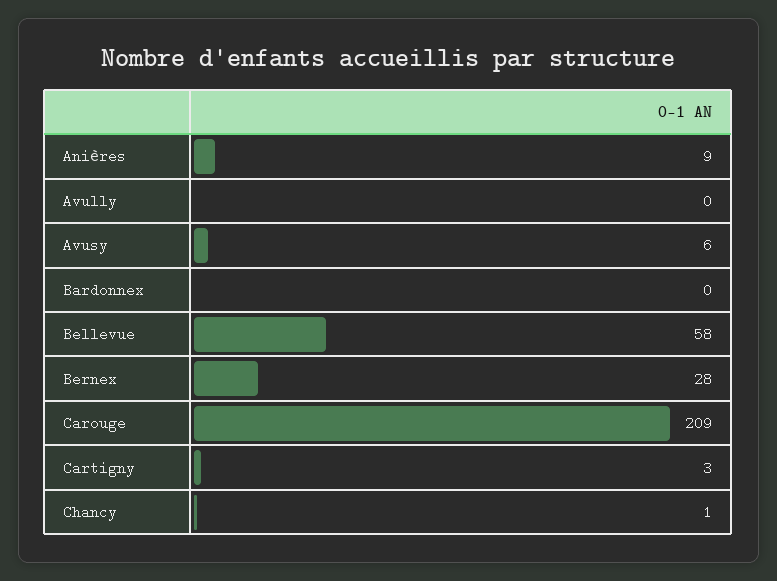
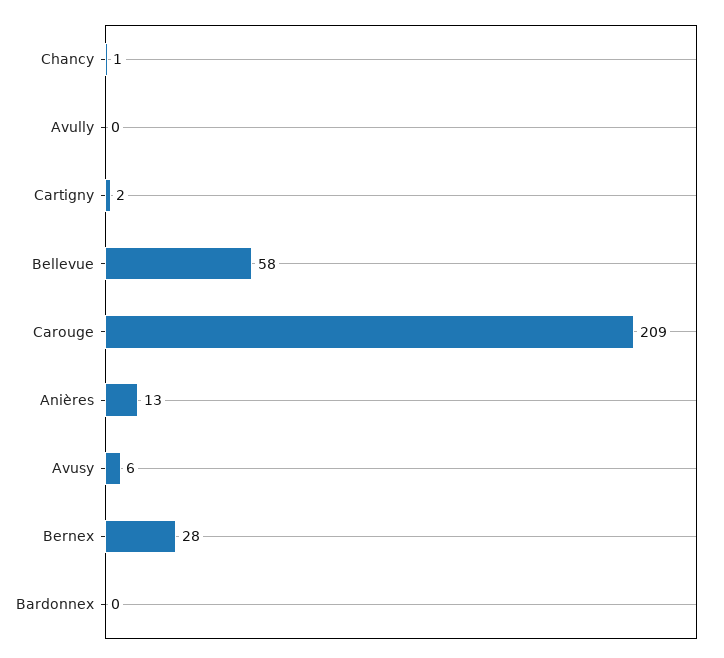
Anières: 9 -> 13
Cartigny: 3 -> 2

